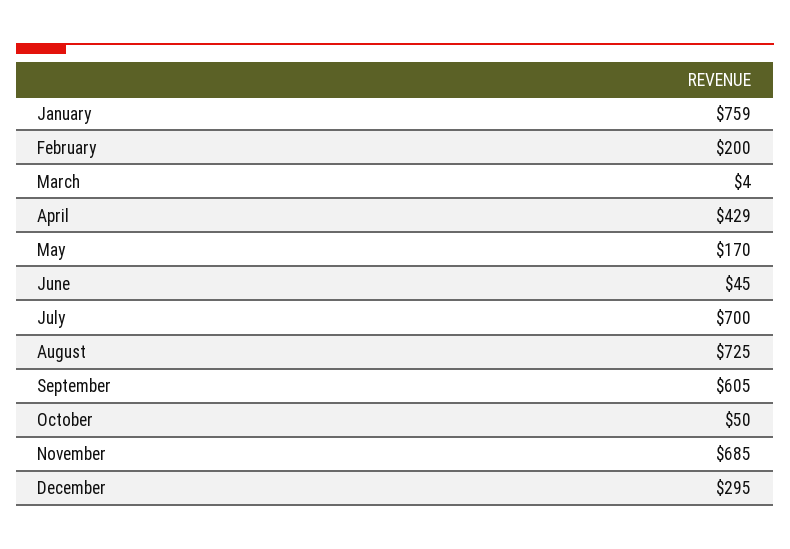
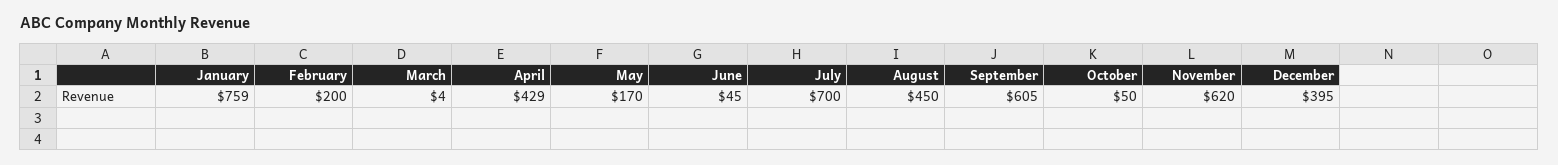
August: 725 -> 450
November: 685 -> 620
December: 295 -> 395

